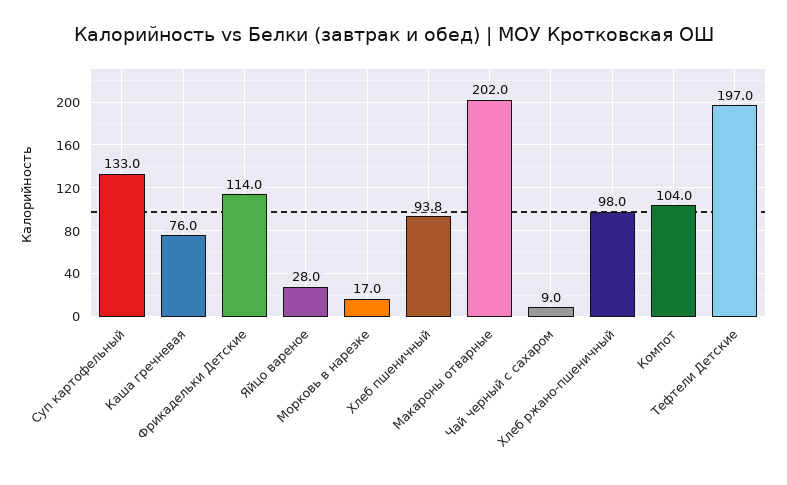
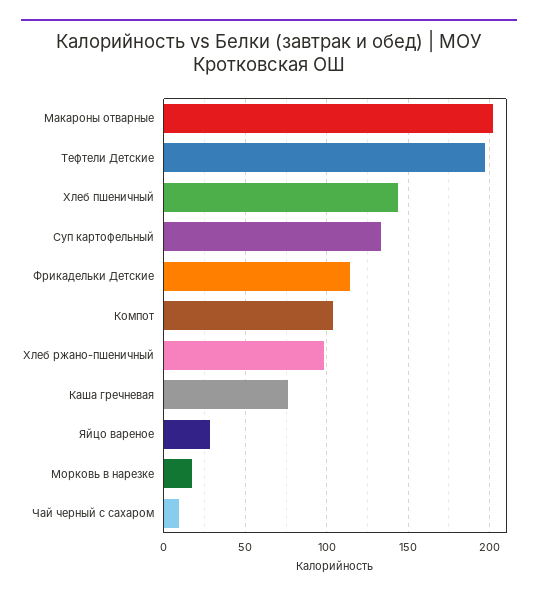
Хлеб пшеничный: 93.8 -> 145

